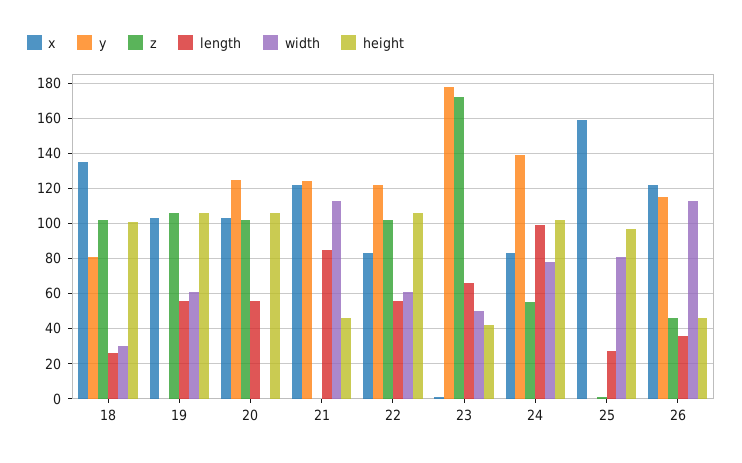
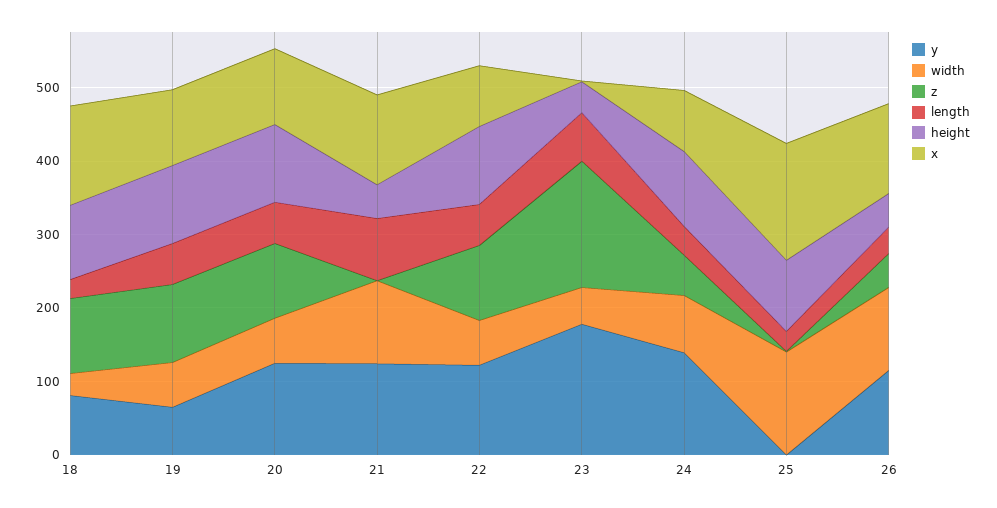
y, 19: 0 -> 60
width, 20: 0 -> 60
length, 24: 100 -> 40
width, 25: 80 -> 140

